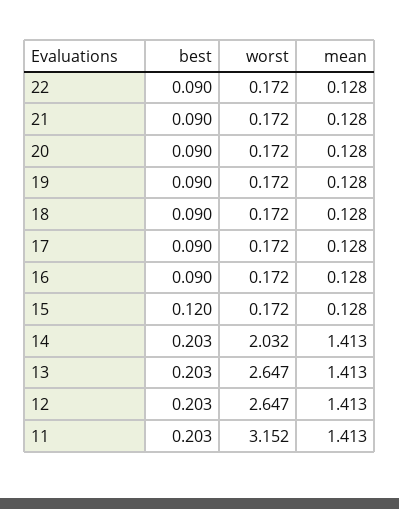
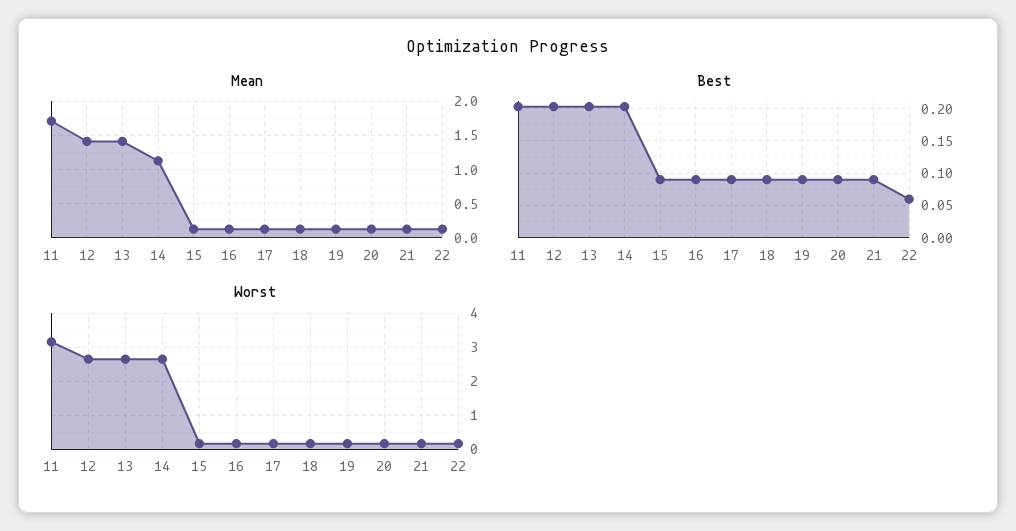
best, 22: 0.09 -> 0.06
best, 15: 0.12 -> 0.09
worst, 14: 2.032 -> 2.6
mean, 14: 1.413 -> 1.1
mean, 11: 1.413 -> 1.7

